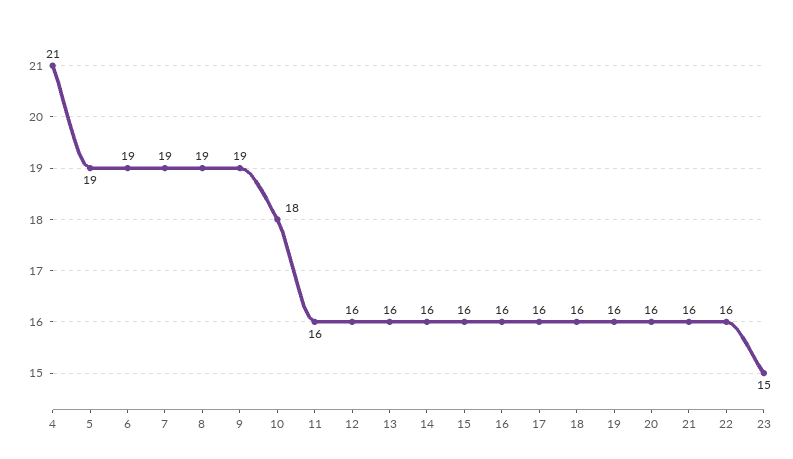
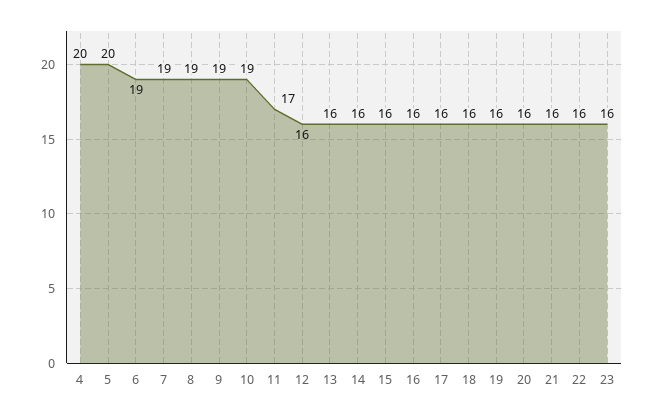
4: 21 -> 20
5: 19 -> 20
10: 18 -> 19
11: 16 -> 17
23: 15 -> 16

